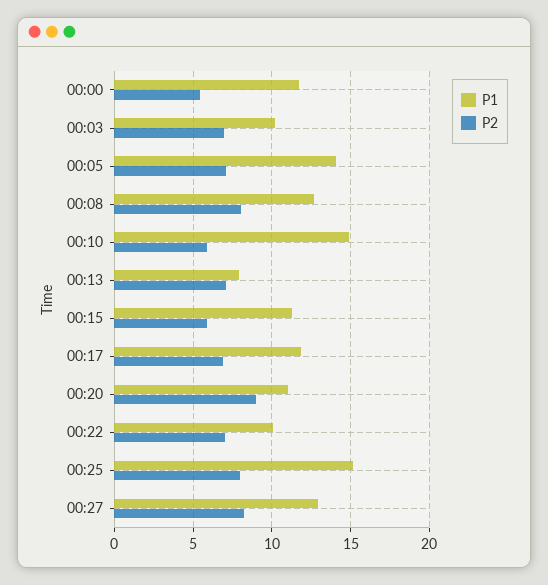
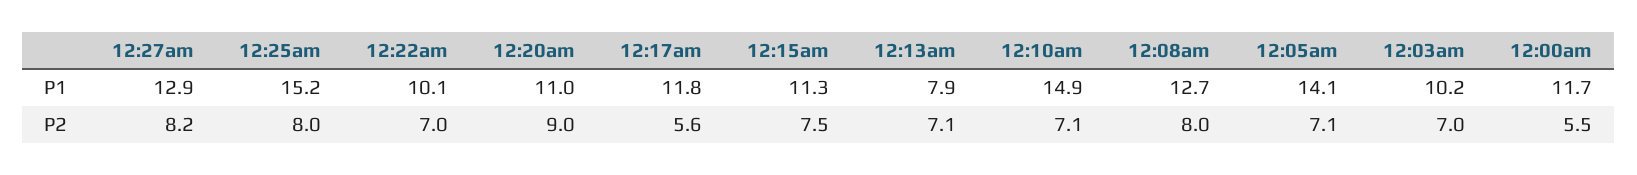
P2, 00:10: 6 -> 7.1
P2, 00:15: 6 -> 7.5
P2, 00:17: 7 -> 5.6

